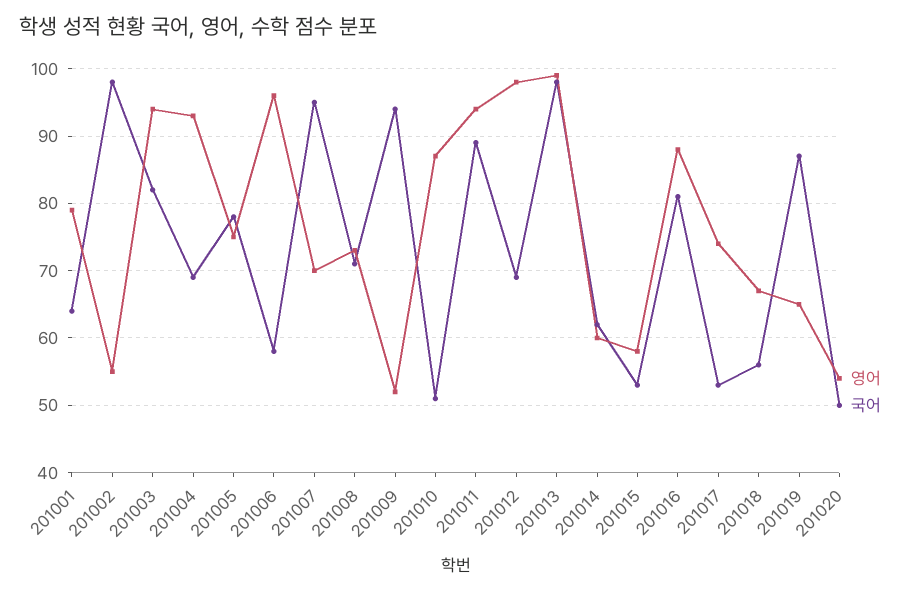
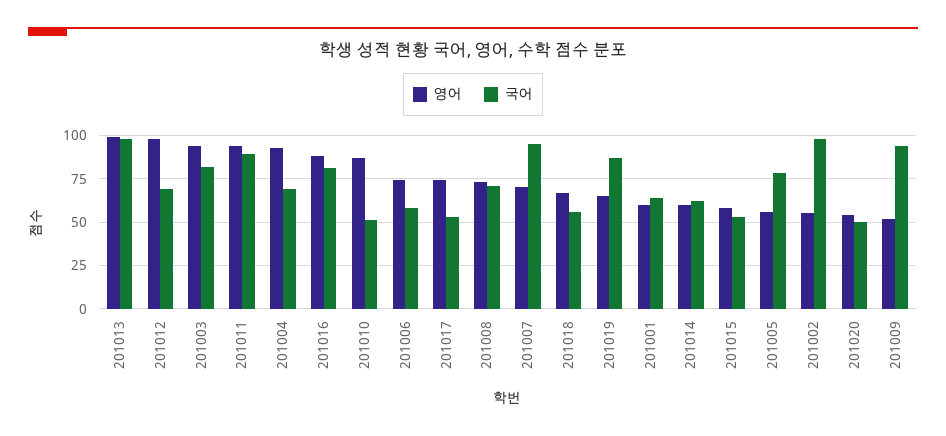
영어, 201001: 79 -> 60
영어, 201005: 75 -> 55
영어, 201006: 96 -> 75

